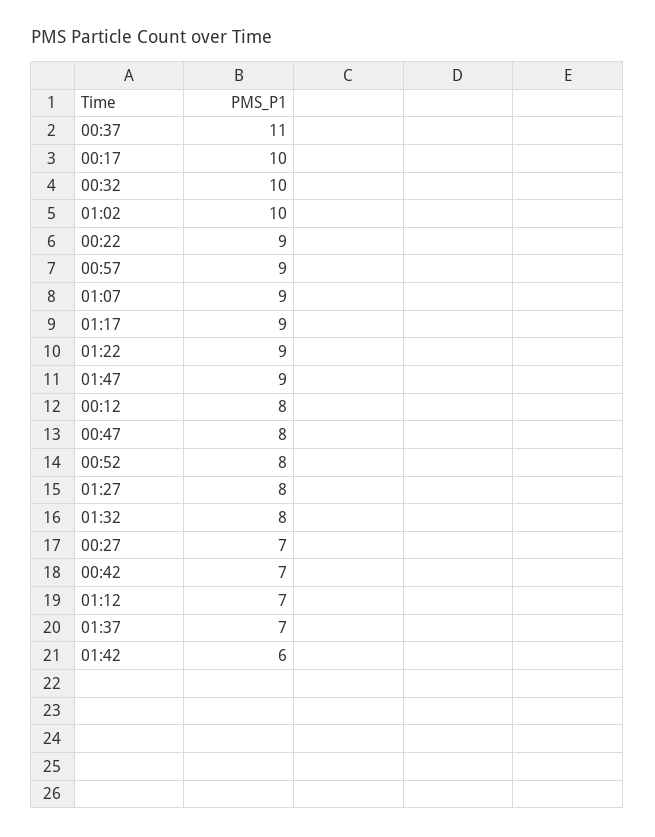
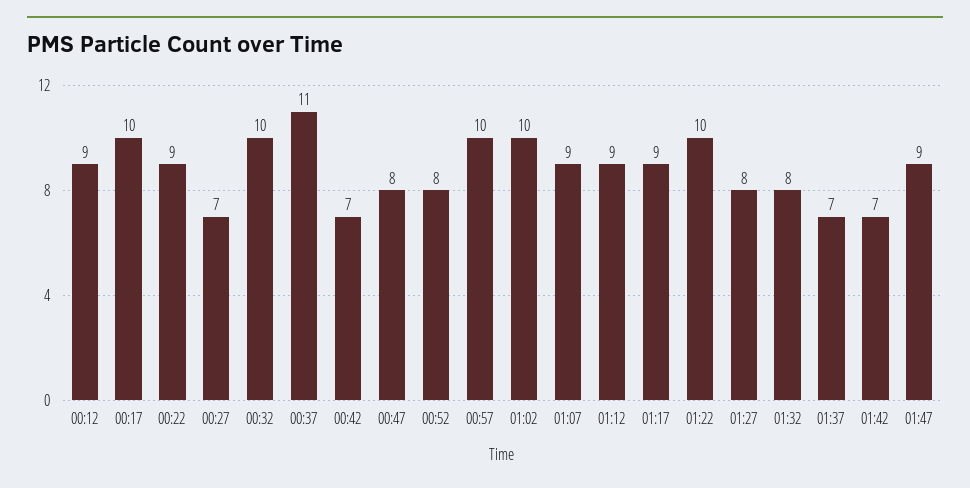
00:57: 9 -> 10
01:22: 9 -> 10
00:12: 8 -> 9
01:12: 7 -> 9
01:42: 6 -> 7

